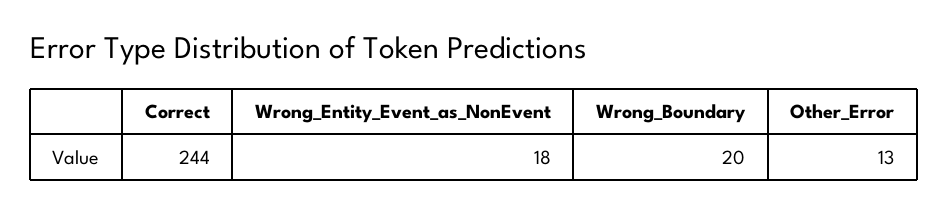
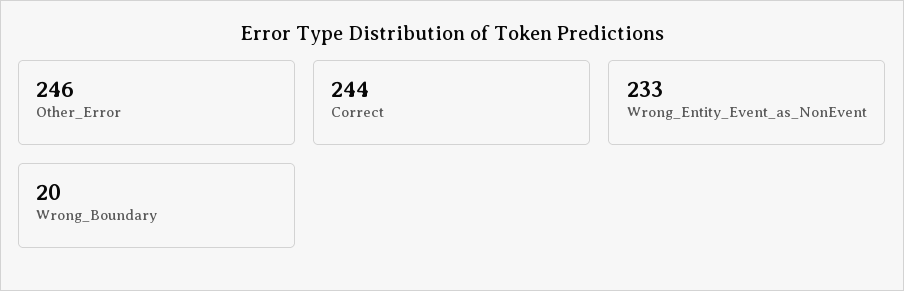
Wrong_Entity_Event_as_NonEvent: 18 -> 233
Other_Error: 13 -> 246

